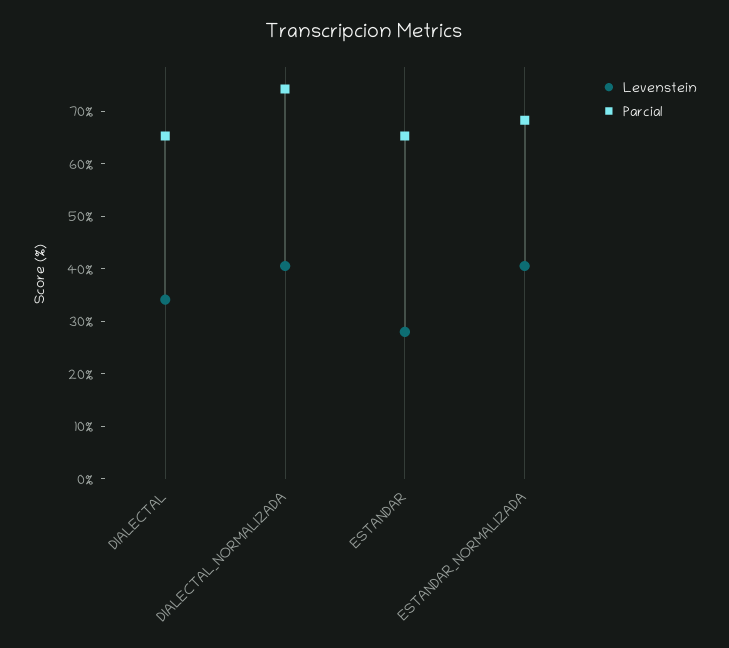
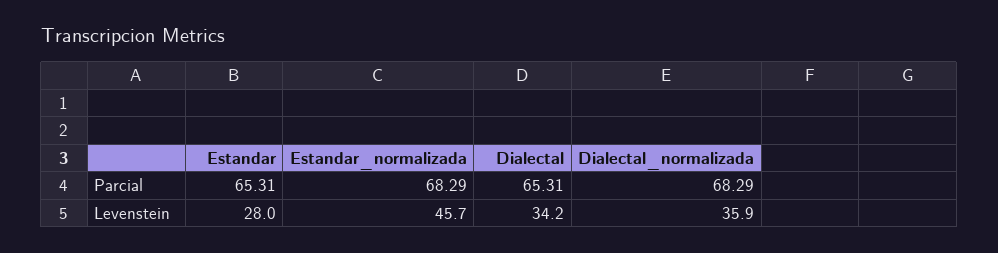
Levenstein, DIALECTAL_NORMALIZADA: 40 -> 35.9
Parcial, DIALECTAL_NORMALIZADA: 74 -> 68.29
Levenstein, ESTANDAR_NORMALIZADA: 40 -> 45.7

